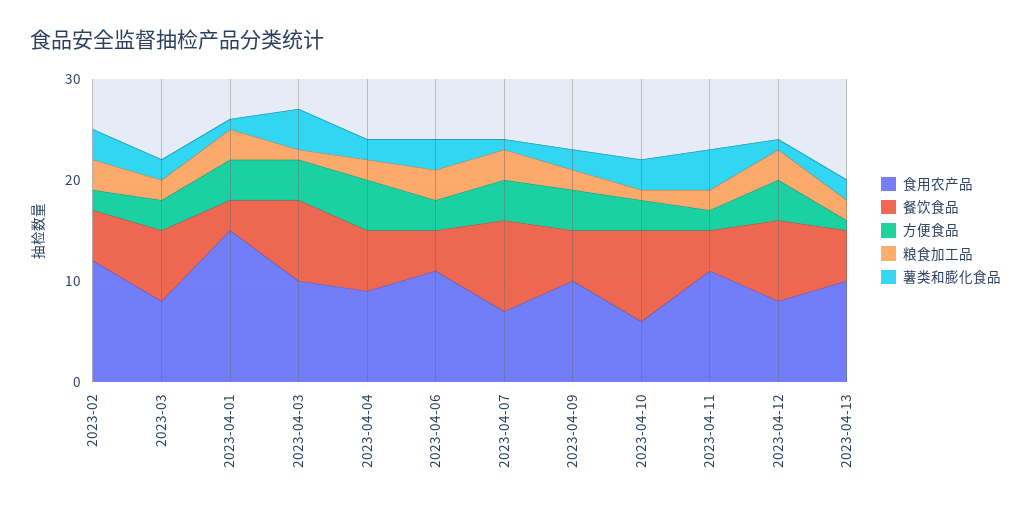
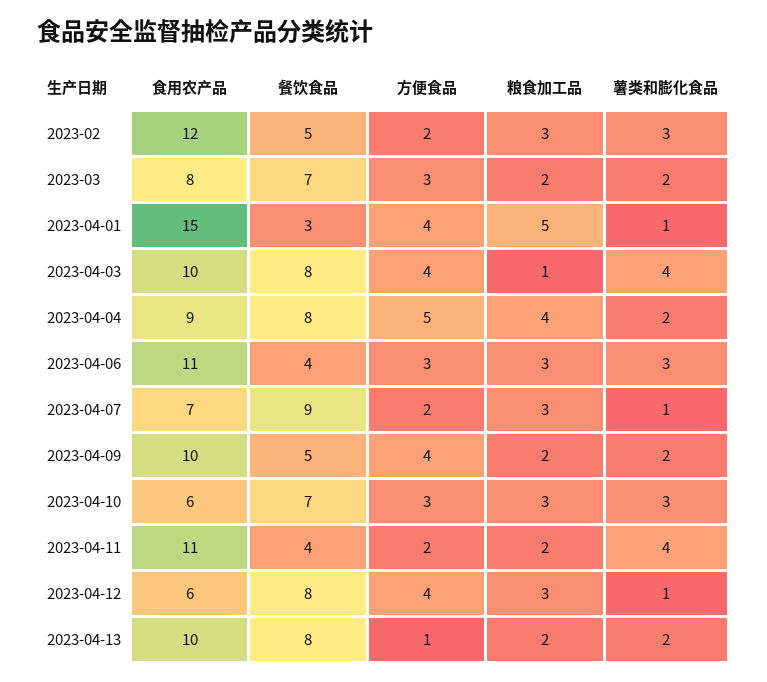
粮食加工品, 2023-04-01: 3 -> 5
餐饮食品, 2023-04-04: 6 -> 8
粮食加工品, 2023-04-04: 2 -> 4
方便食品, 2023-04-07: 4 -> 2
餐饮食品, 2023-04-10: 9 -> 7
粮食加工品, 2023-04-10: 1 -> 3
食用农产品, 2023-04-12: 8 -> 6
餐饮食品, 2023-04-13: 5 -> 8

